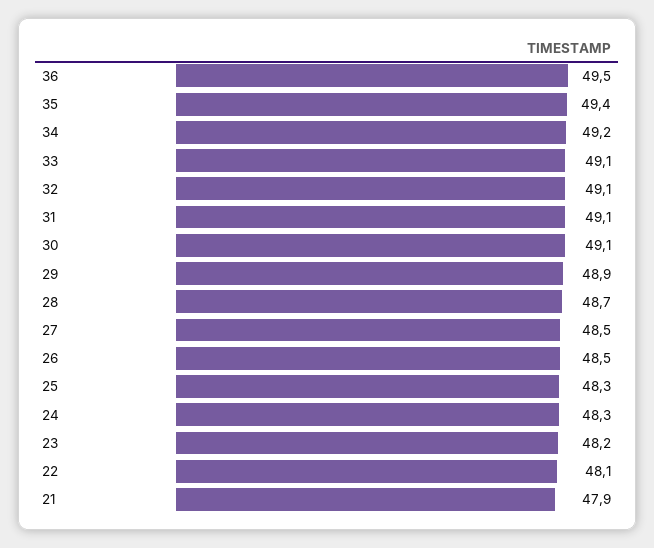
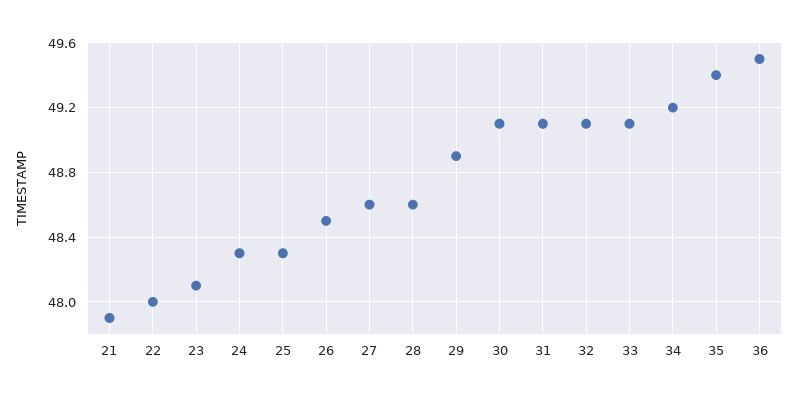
28: 48.7 -> 48.6
27: 48.5 -> 48.6
23: 48.2 -> 48.1
22: 48.1 -> 48

